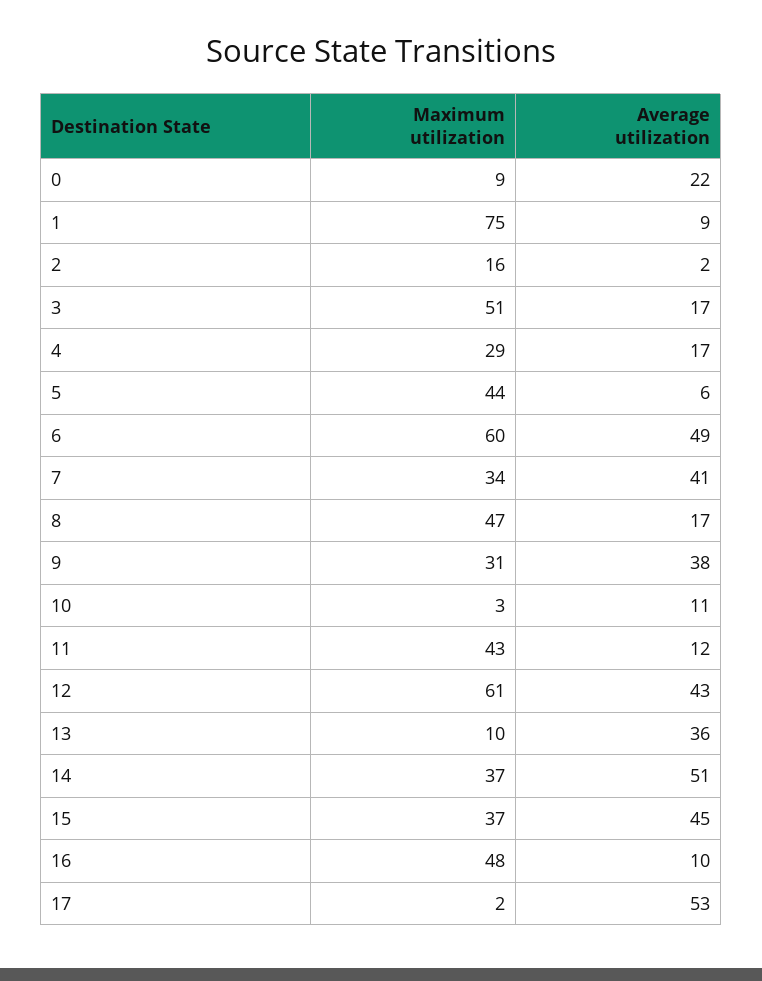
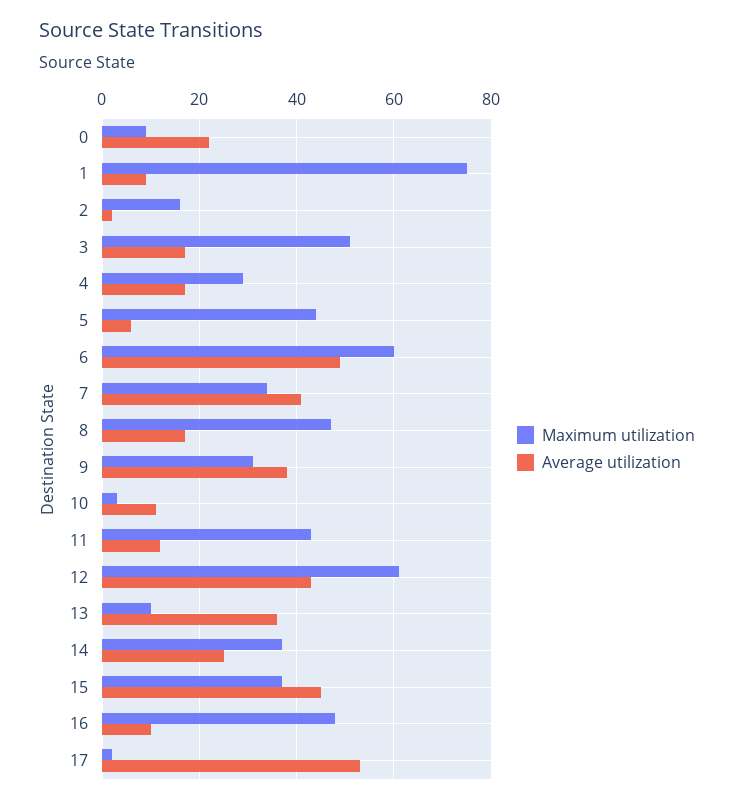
Average utilization, 14: 51 -> 25

